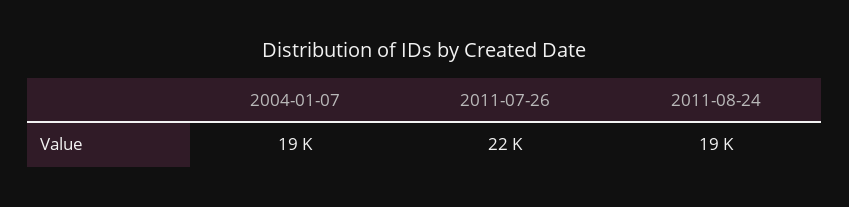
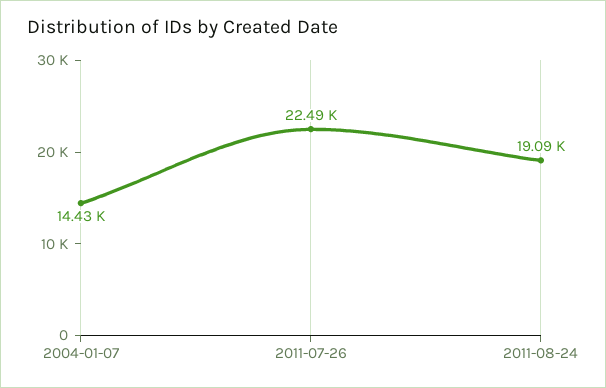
2004-01-07: 19000 -> 14430

